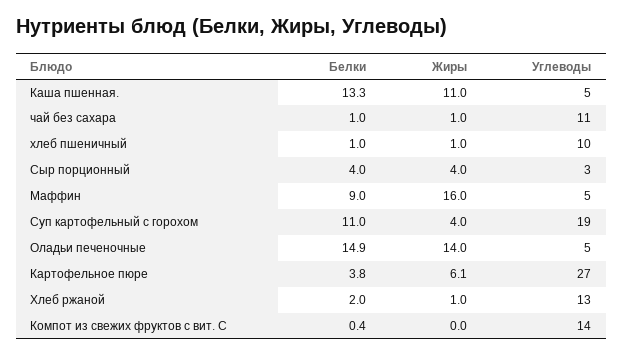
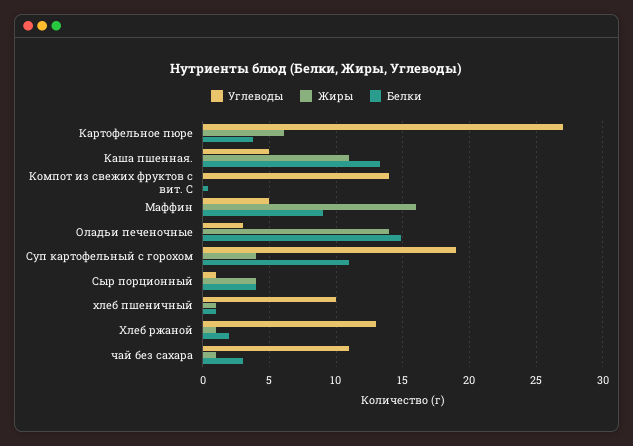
Белки, чай без сахара: 1 -> 3
Углеводы, Сыр порционный: 3 -> 1
Углеводы, Оладьи печеночные: 5 -> 3

